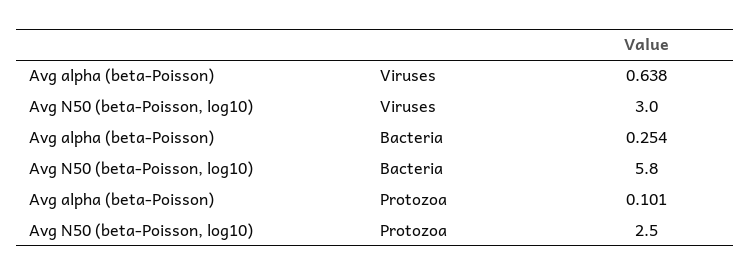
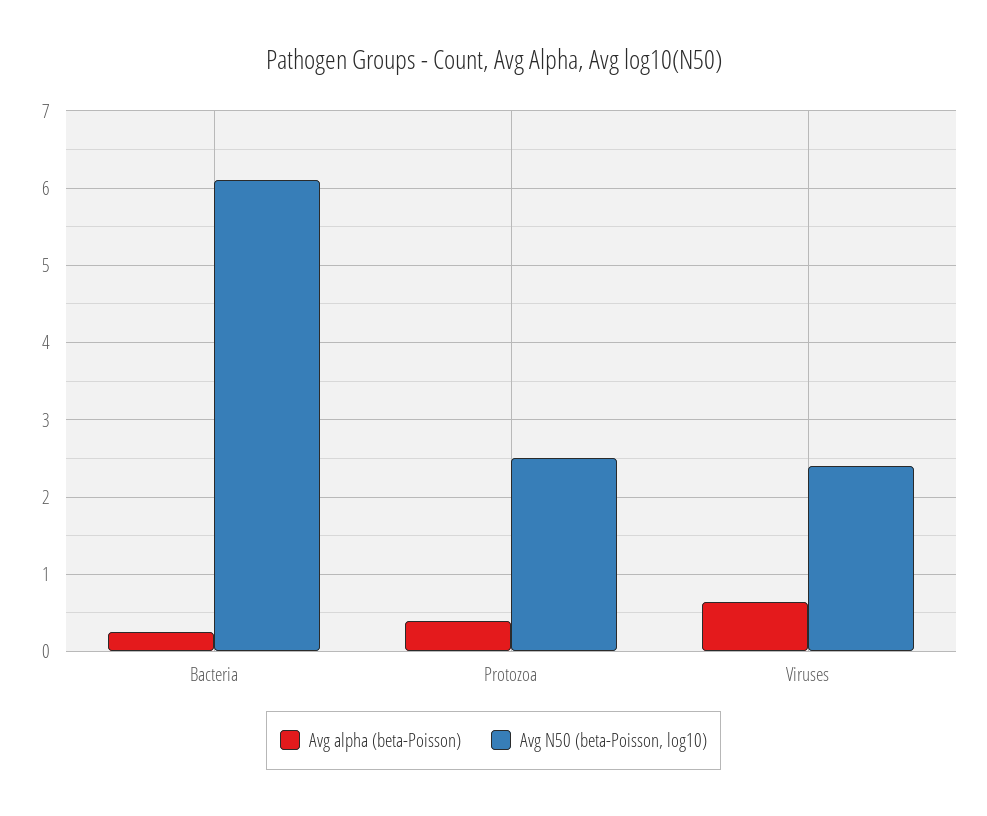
Avg N50 (beta-Poisson, log10), Viruses: 3 -> 2.4
Avg N50 (beta-Poisson, log10), Bacteria: 5.8 -> 6.1
Avg alpha (beta-Poisson), Protozoa: 0.101 -> 0.4

